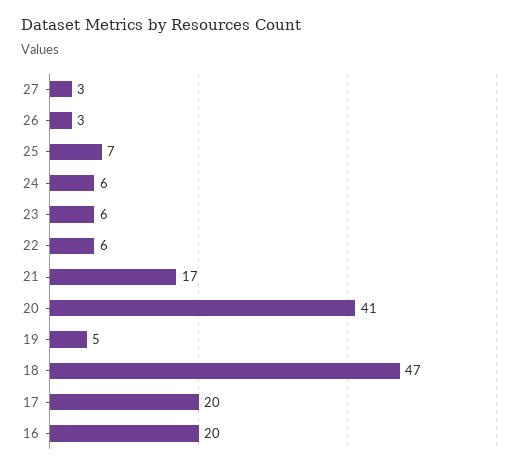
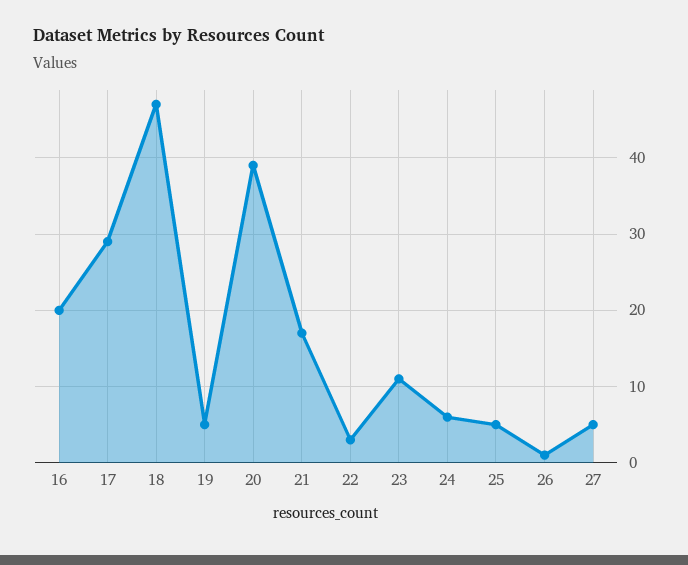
27: 3 -> 5
26: 3 -> 1
25: 7 -> 5
23: 6 -> 11
22: 6 -> 3
20: 41 -> 39
17: 20 -> 29

